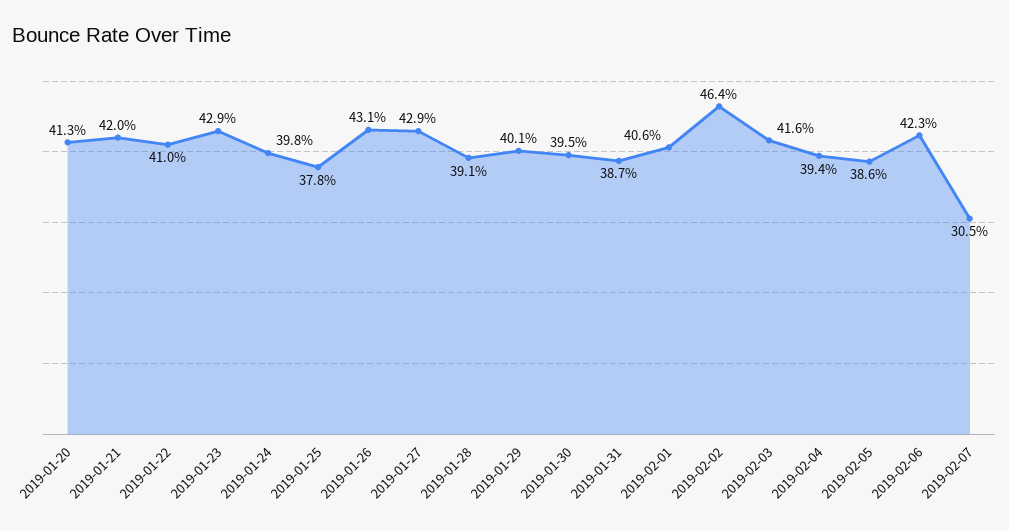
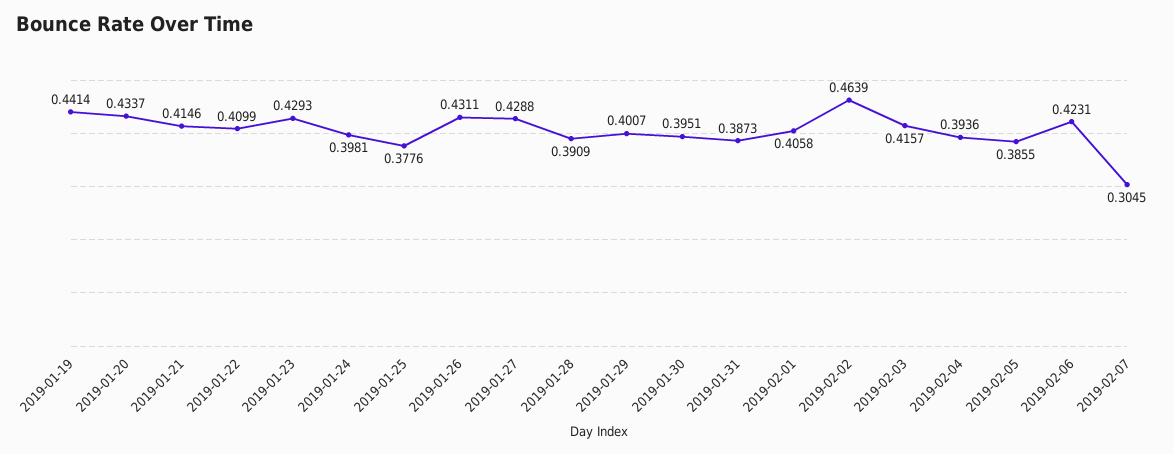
2019-01-20: 0.413 -> 0.4337
2019-01-21: 0.42 -> 0.4146
2019-01-19: none -> 0.4414

